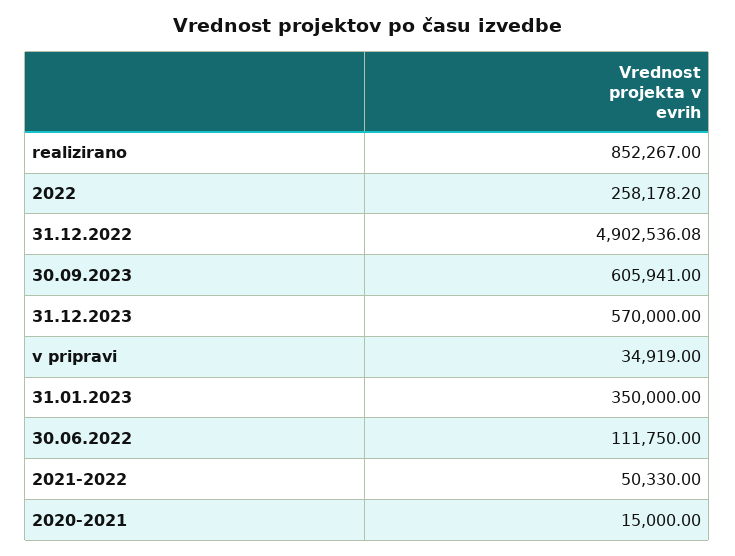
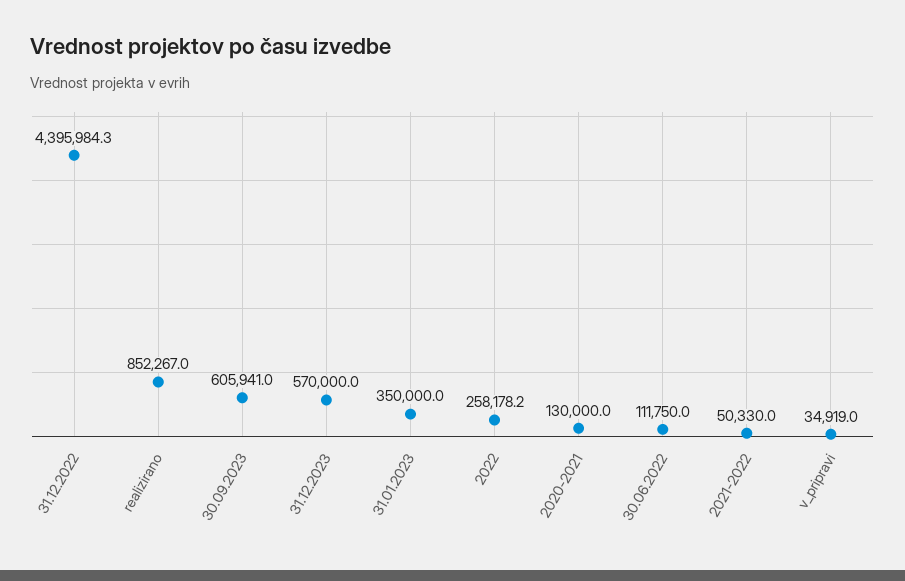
31.12.2022: 4902536.08 -> 4395984.3
2020-2021: 15000 -> 130000

